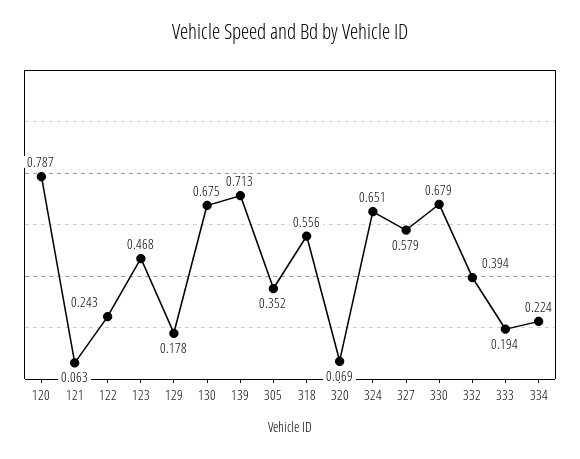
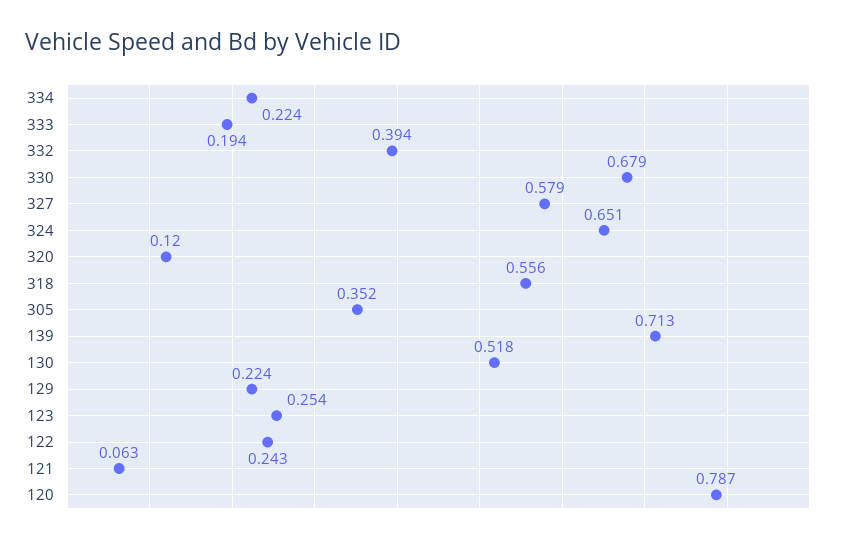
123: 0.468 -> 0.254
129: 0.178 -> 0.224
130: 0.675 -> 0.518
320: 0.069 -> 0.12

